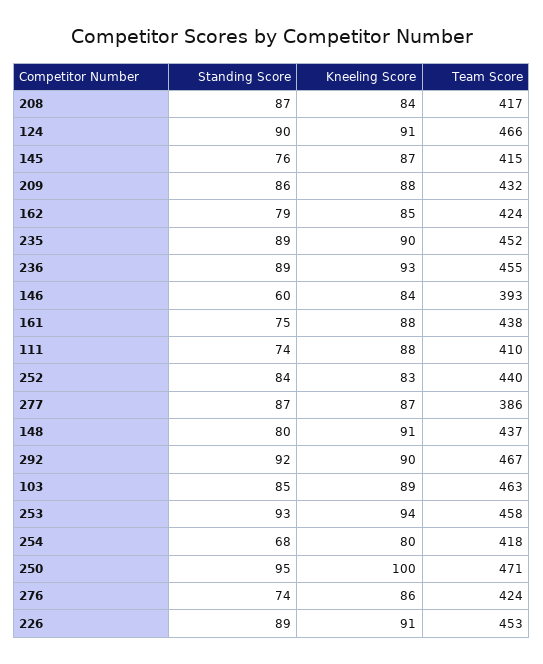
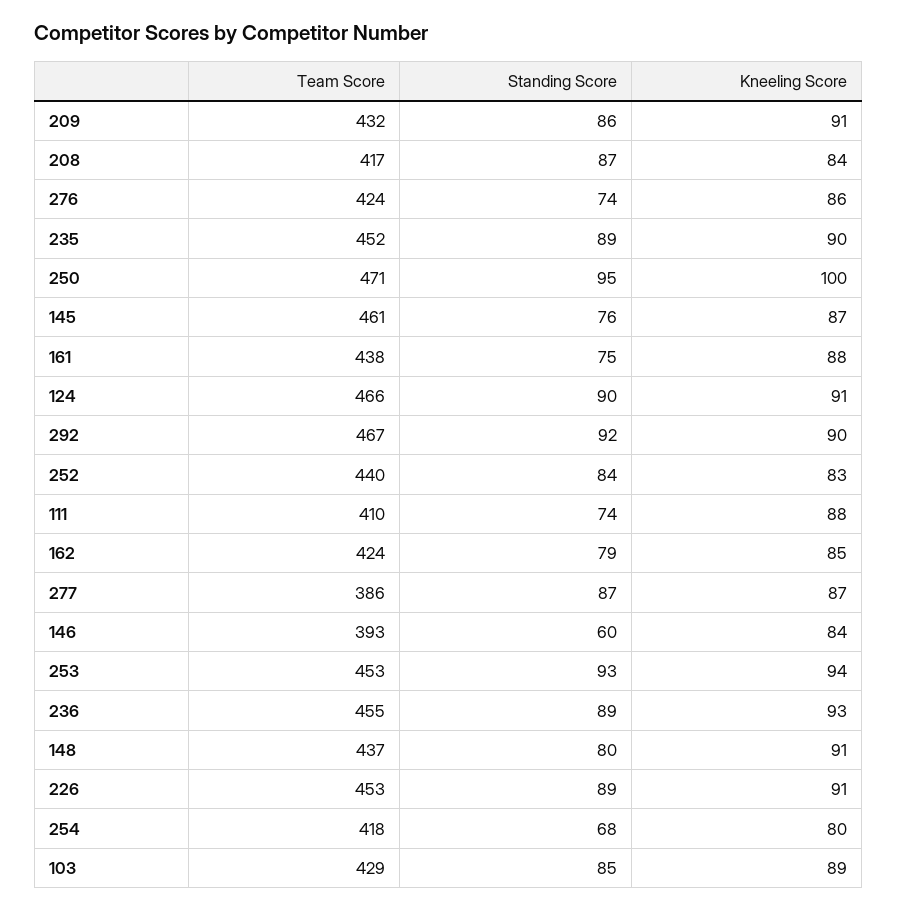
Team Score, 145: 415 -> 461
Kneeling Score, 209: 88 -> 91
Team Score, 103: 463 -> 429
Team Score, 253: 458 -> 453

